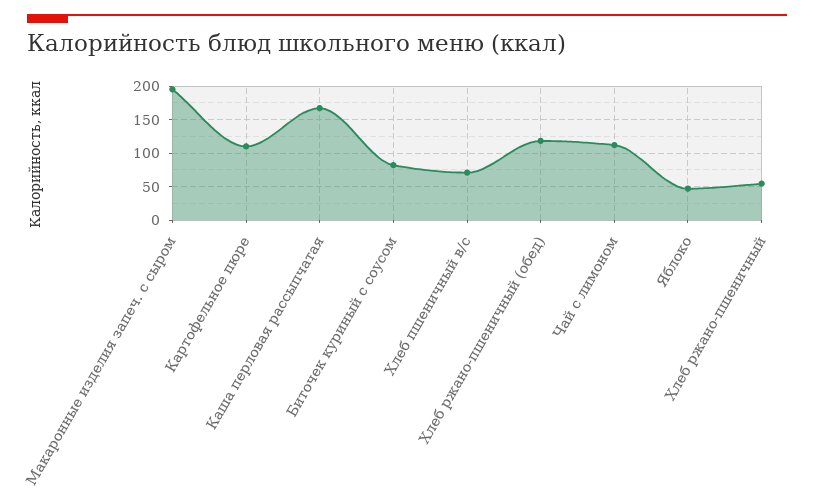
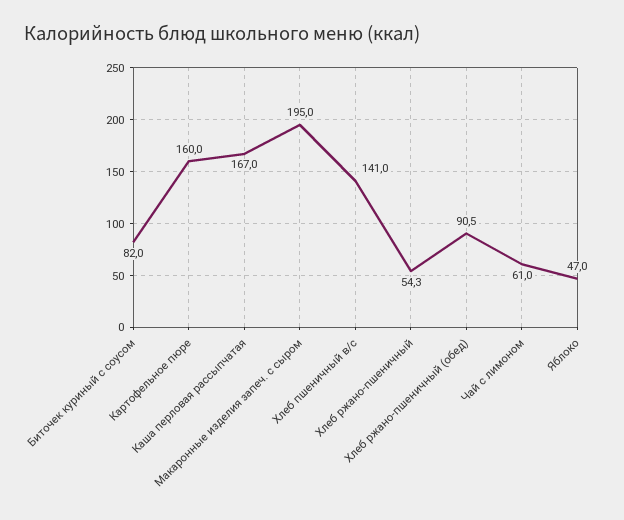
Картофельное пюре: 110 -> 160
Хлеб пшеничный в/с: 70 -> 141
Хлеб ржано-пшеничный (обед): 120 -> 90.5
Чай с лимоном: 110 -> 61

